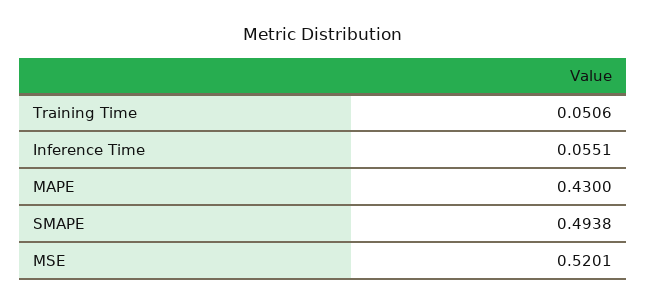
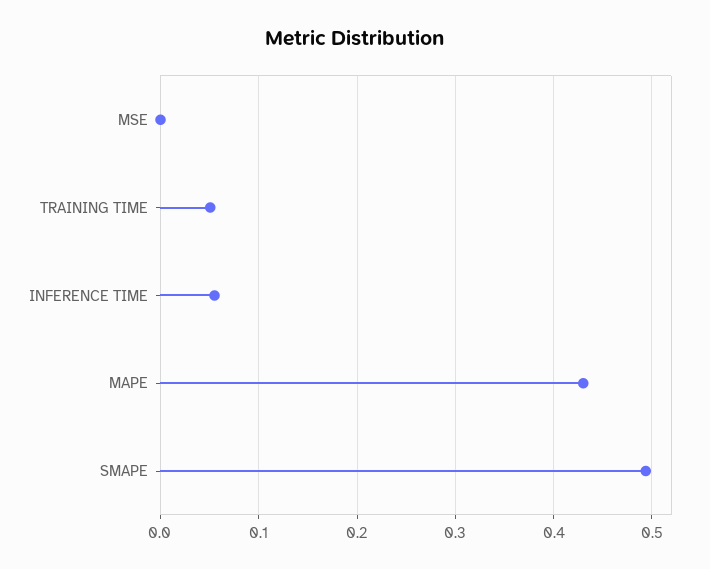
MSE: 0.5201 -> 0

